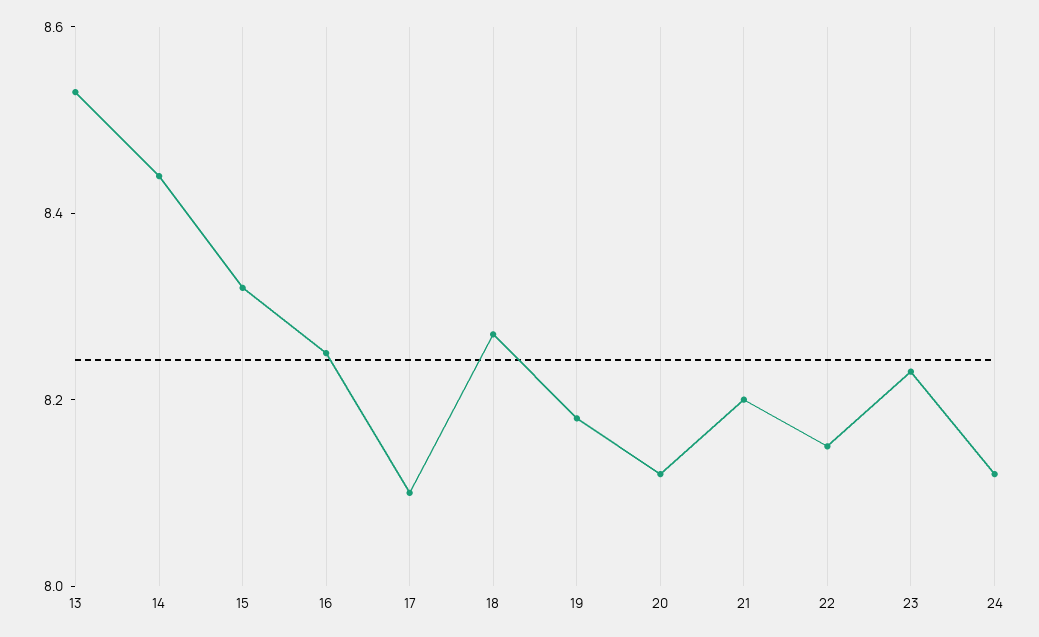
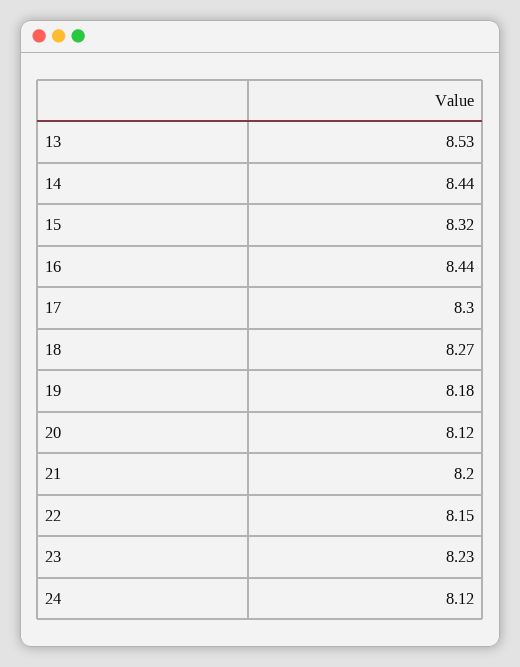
16: 8.25 -> 8.44
17: 8.1 -> 8.3

